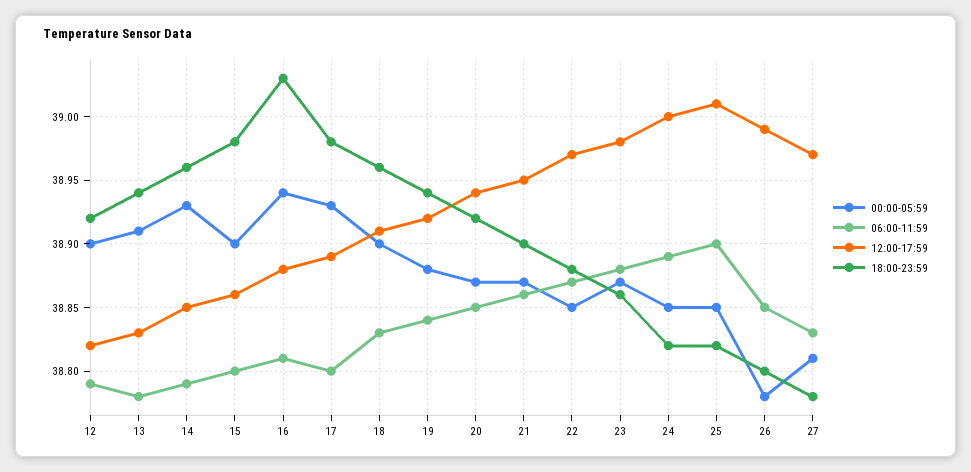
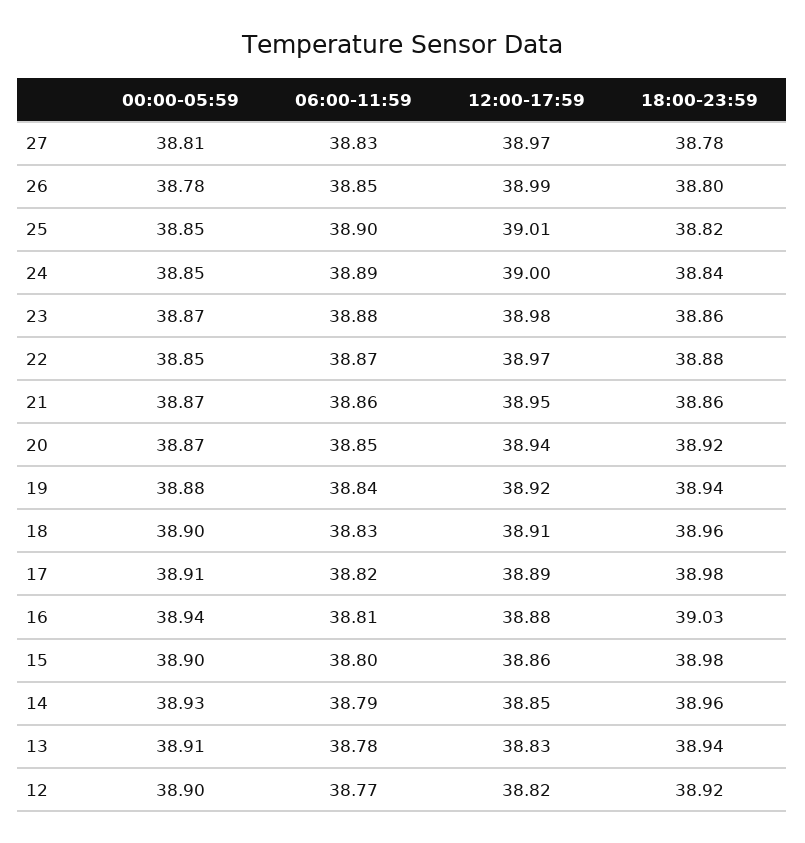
06:00-11:59, 12: 38.79 -> 38.77
00:00-05:59, 17: 38.93 -> 38.91
06:00-11:59, 17: 38.8 -> 38.82
18:00-23:59, 21: 38.9 -> 38.86
18:00-23:59, 24: 38.82 -> 38.84

